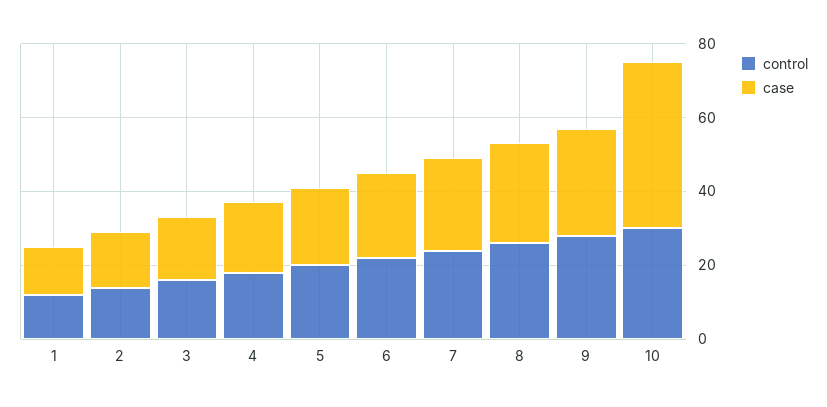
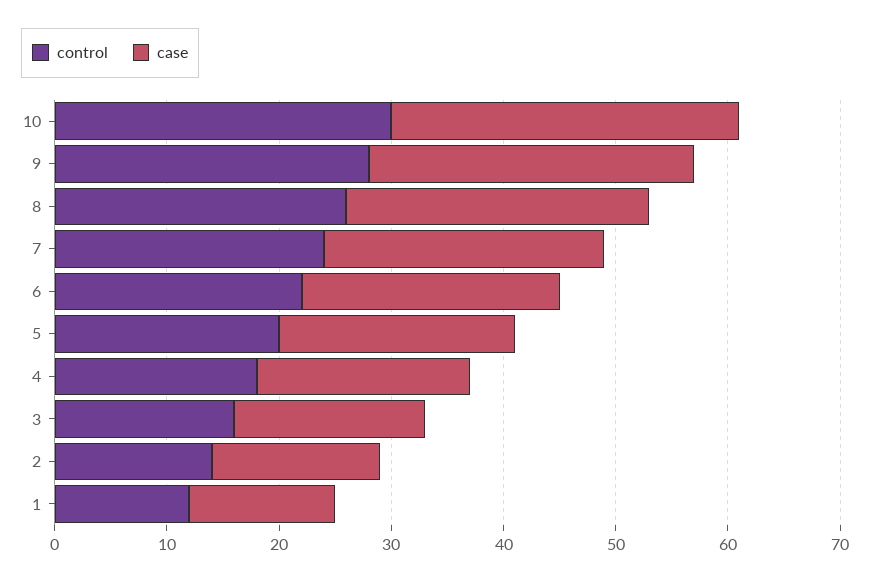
case, 10: 45 -> 31

